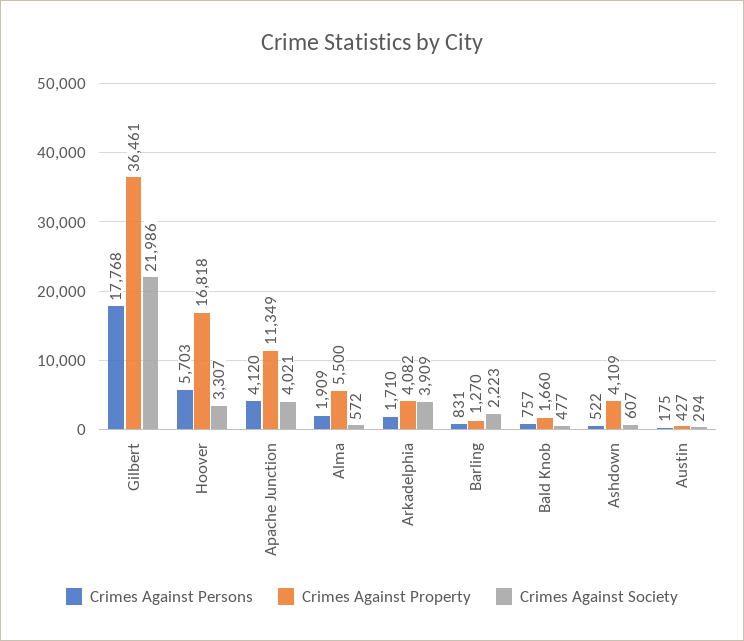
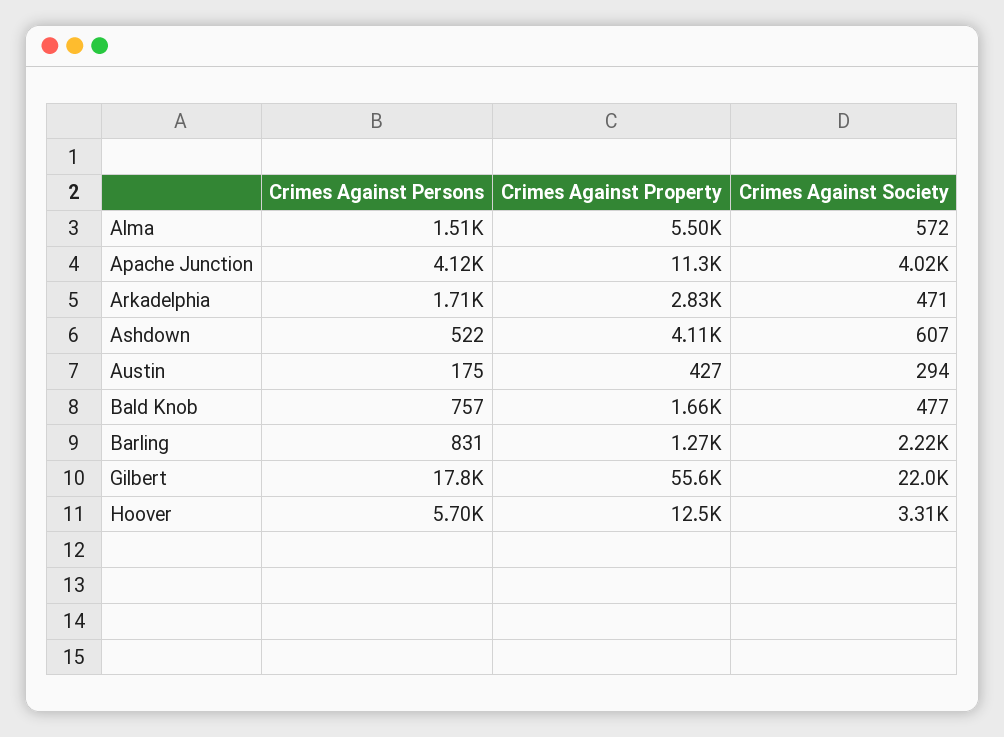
Crimes Against Property, Gilbert: 36461 -> 55600
Crimes Against Property, Hoover: 16818 -> 12500
Crimes Against Persons, Alma: 1909 -> 1510
Crimes Against Property, Arkadelphia: 4082 -> 2830
Crimes Against Society, Arkadelphia: 3909 -> 471

